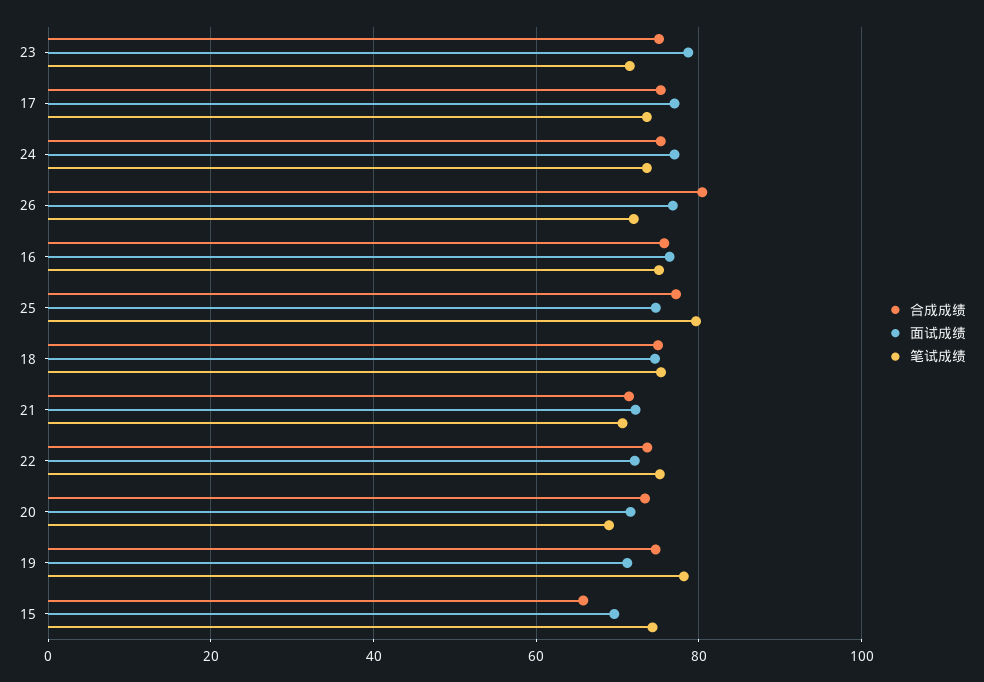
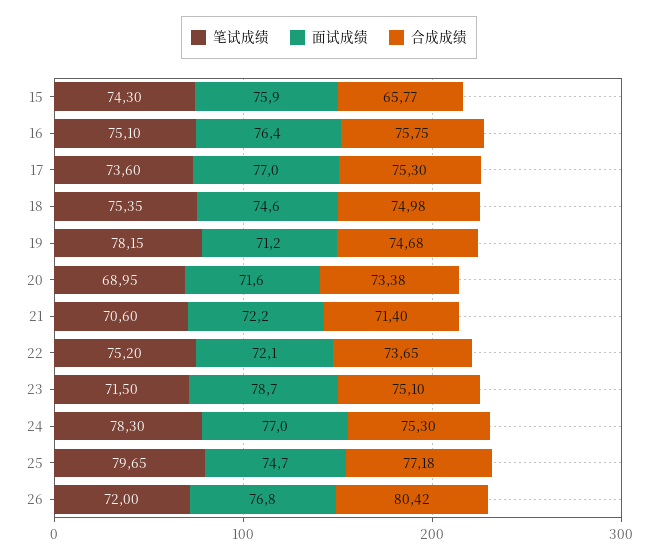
笔试成绩, 24: 74 -> 78.3
面试成绩, 15: 70 -> 75.9

